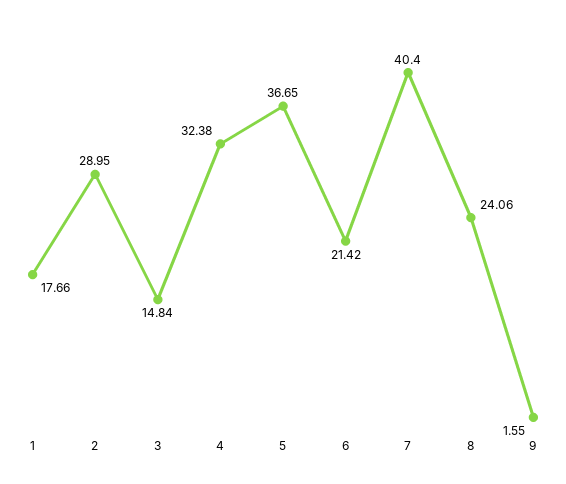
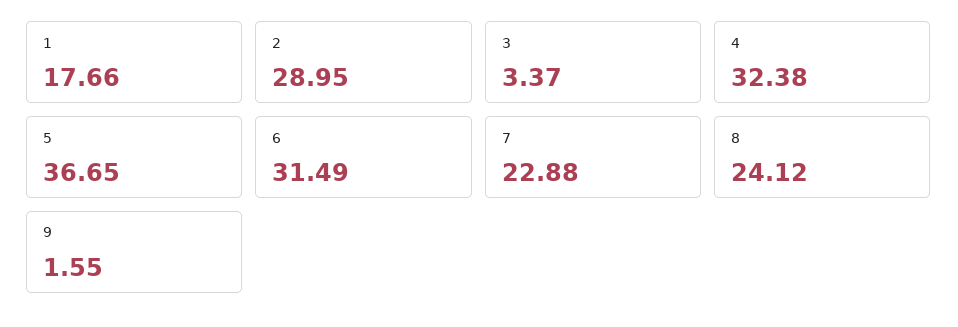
3: 14.84 -> 3.37
6: 21.42 -> 31.49
7: 40.4 -> 22.88
8: 24.06 -> 24.12

